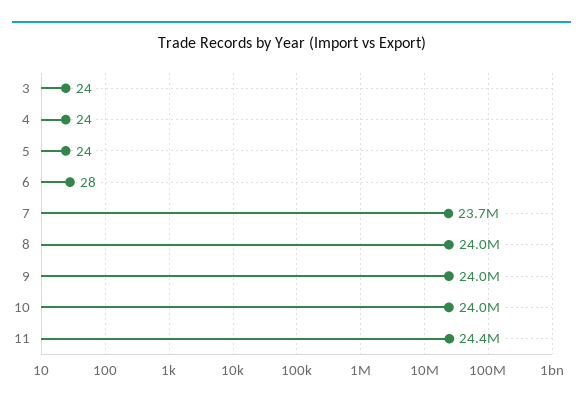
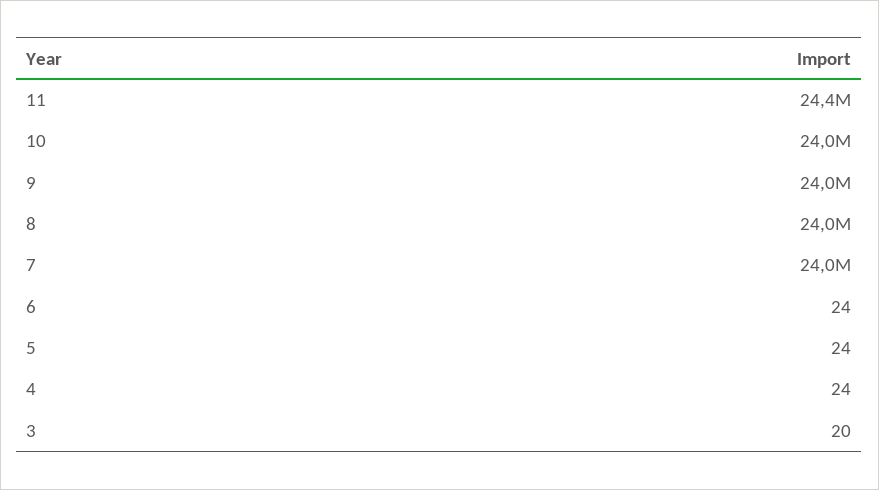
3: 24 -> 20
6: 28 -> 24
7: 23700000 -> 24000000

